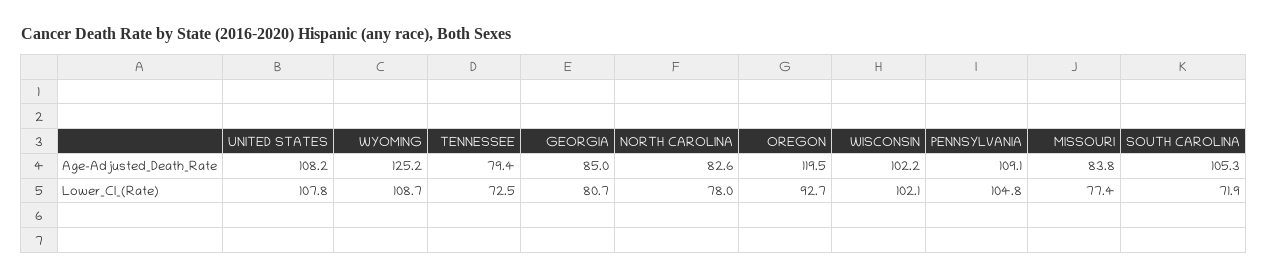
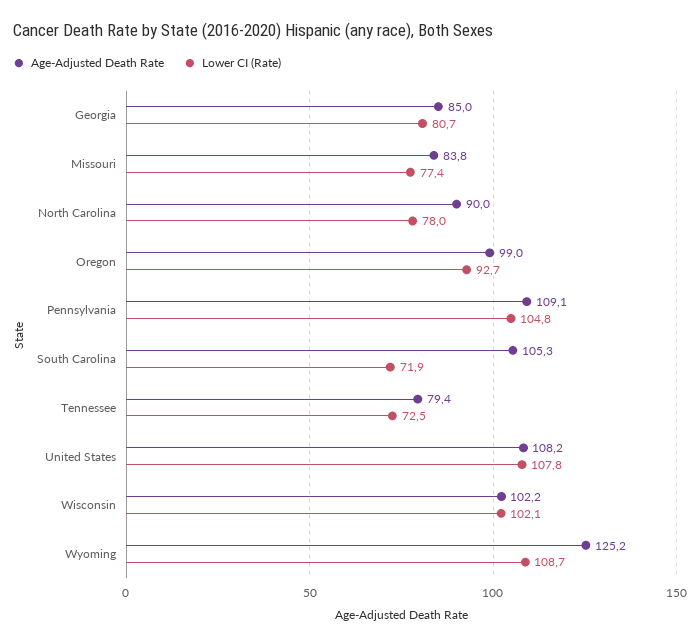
Age-Adjusted_Death_Rate, NORTH CAROLINA: 82.6 -> 90
Age-Adjusted_Death_Rate, OREGON: 119.5 -> 99

